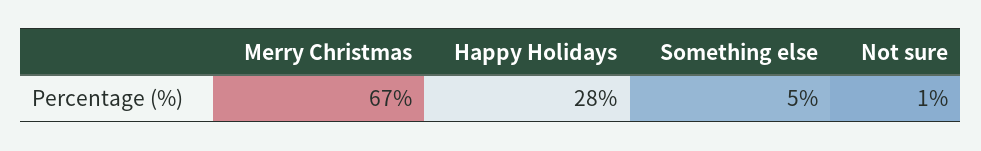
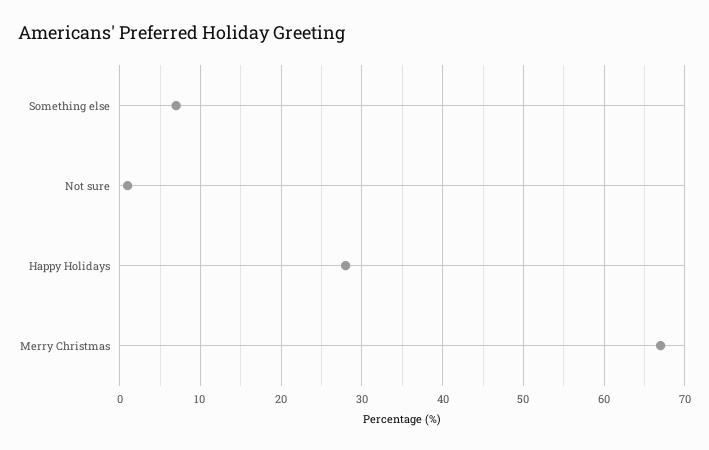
Something else: 5 -> 7

